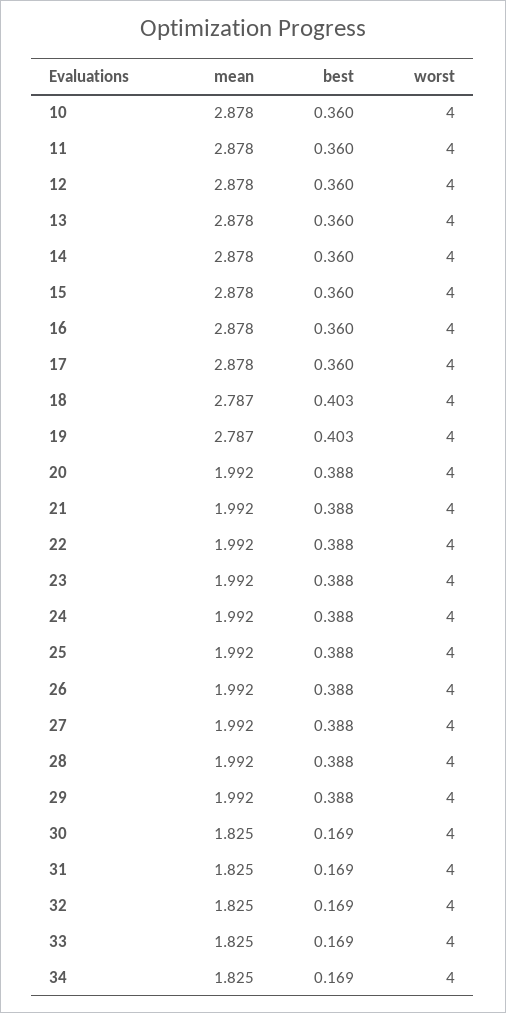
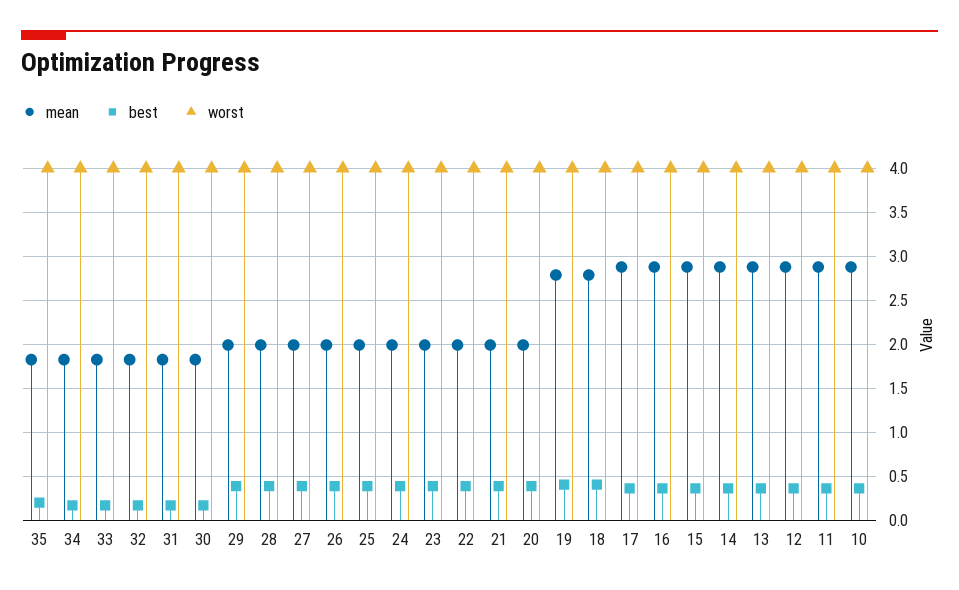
mean, 35: none -> 1.8
best, 35: none -> 0.2
worst, 35: none -> 4

